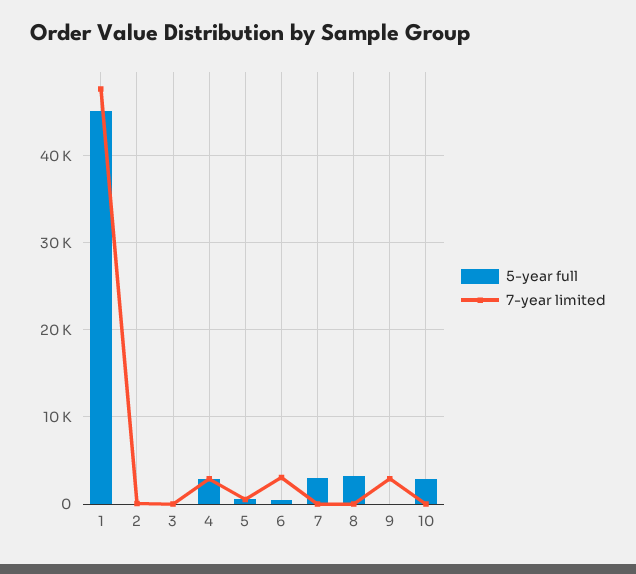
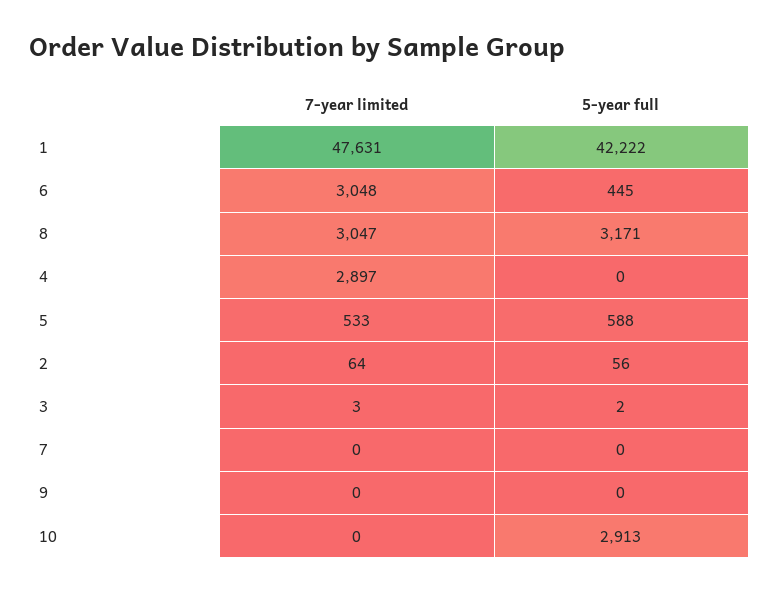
5-year full, 1: 45000 -> 42222
5-year full, 4: 3000 -> 0
5-year full, 7: 3000 -> 0
7-year limited, 8: 0 -> 3047
7-year limited, 9: 3000 -> 0

